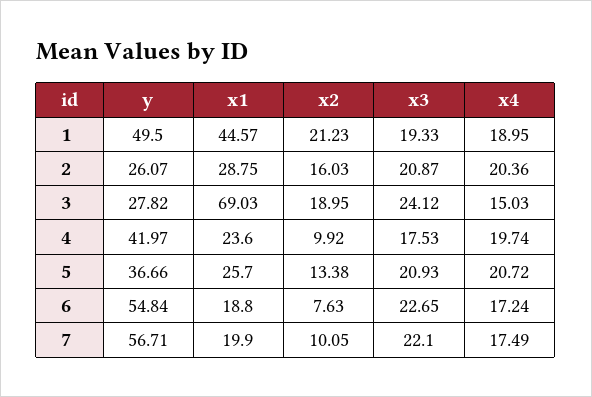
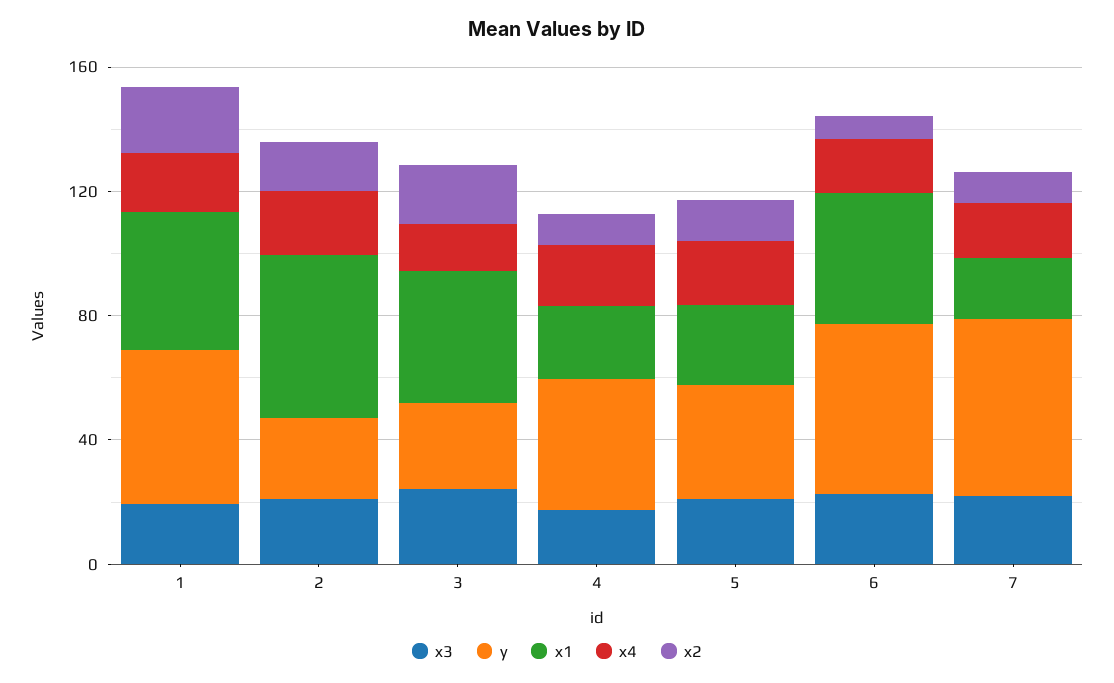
x1, 2: 28.75 -> 50
x1, 3: 69.03 -> 40
x1, 6: 18.8 -> 40

